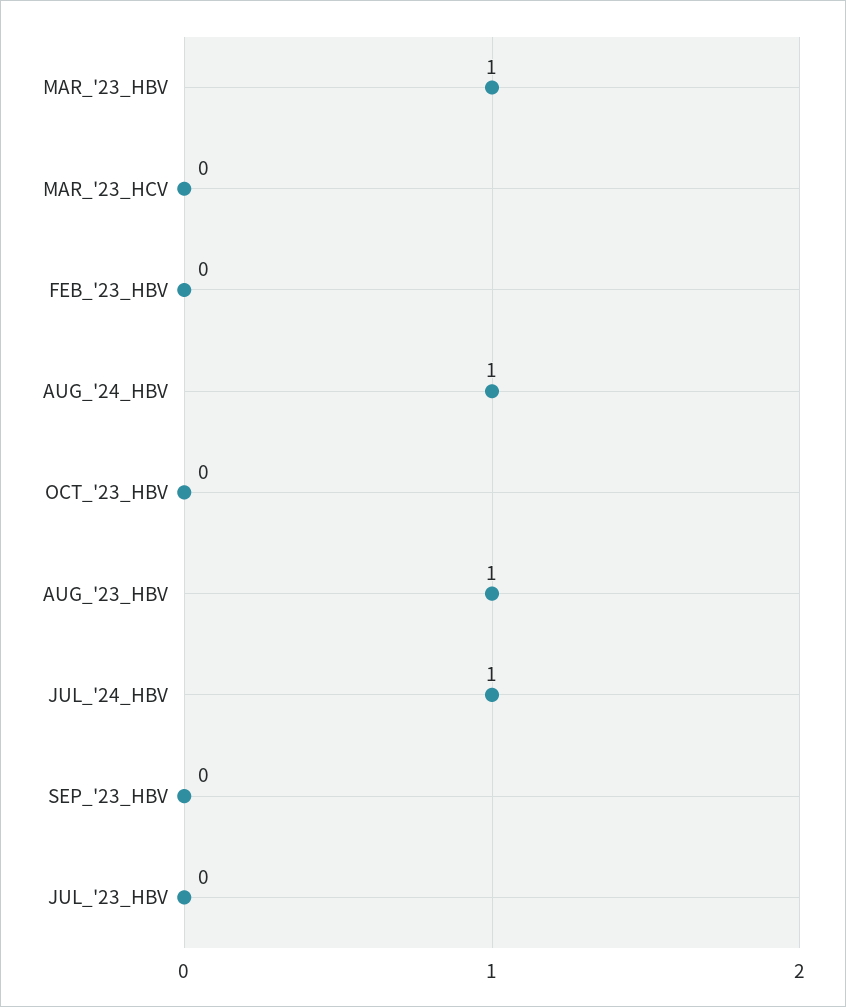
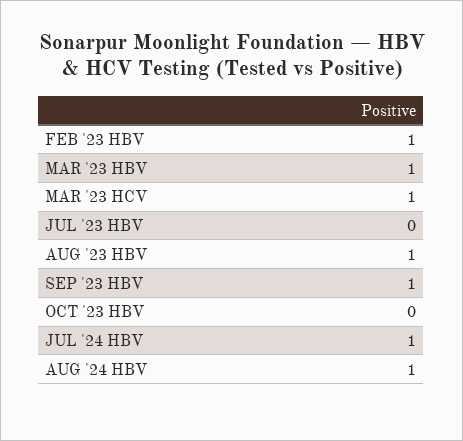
MAR_'23_HCV: 0 -> 1
FEB_'23_HBV: 0 -> 1
SEP_'23_HBV: 0 -> 1

